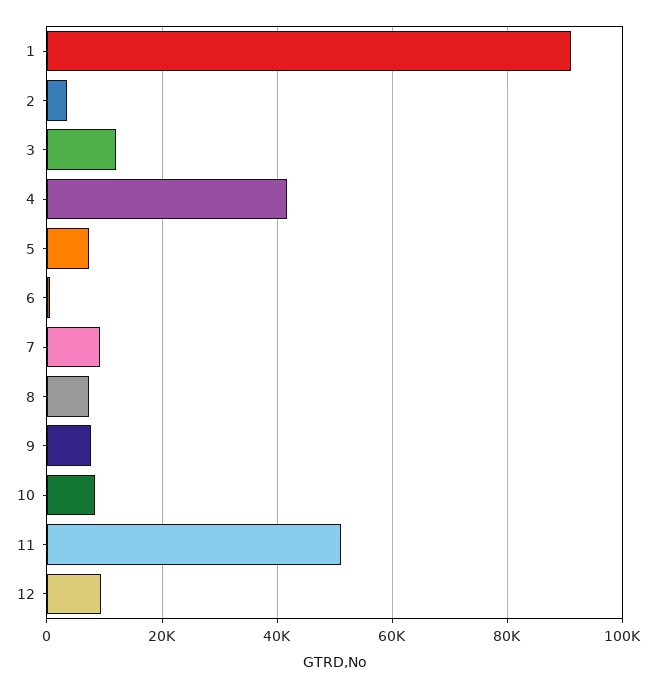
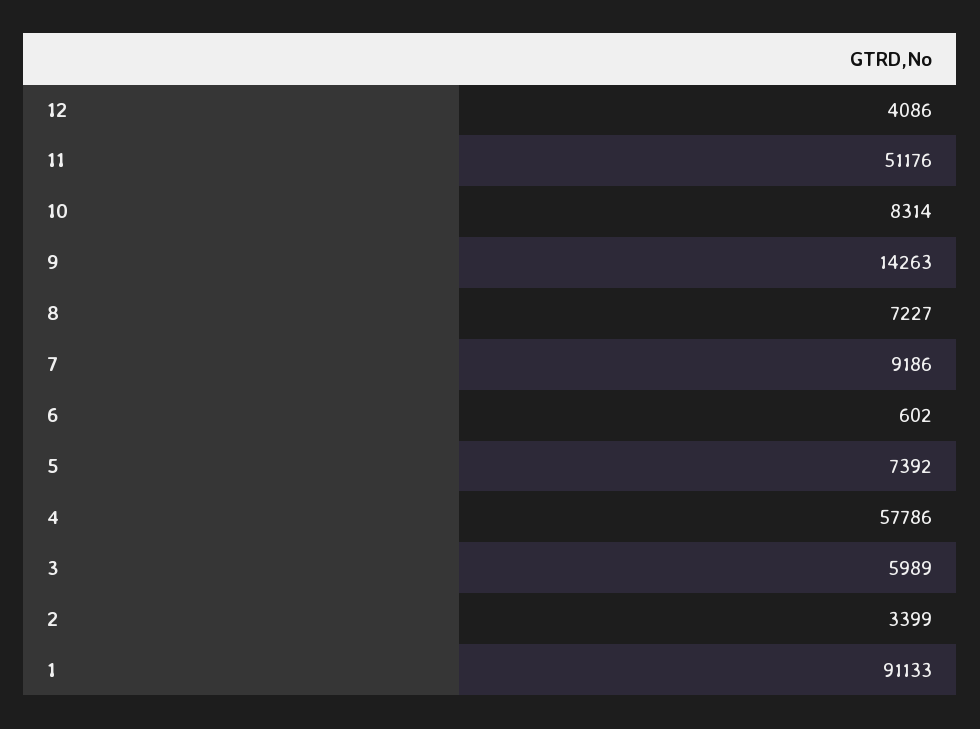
3: 12000 -> 5989
4: 42000 -> 57786
9: 8000 -> 14263
12: 10000 -> 4086

